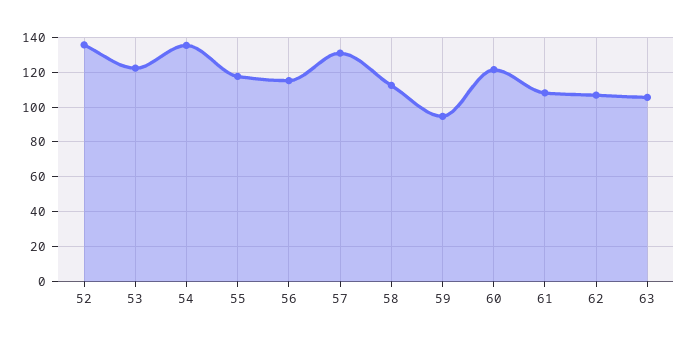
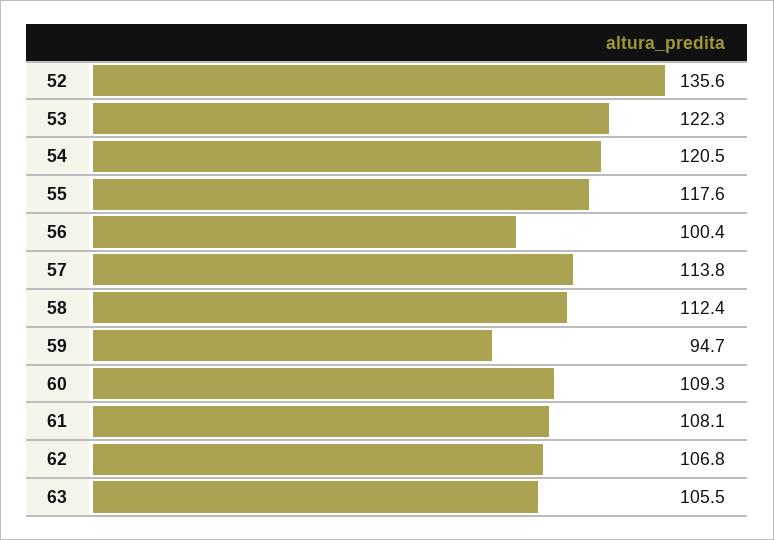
54: 135 -> 120.5
56: 115 -> 100.4
57: 130 -> 113.8
60: 120 -> 109.3

